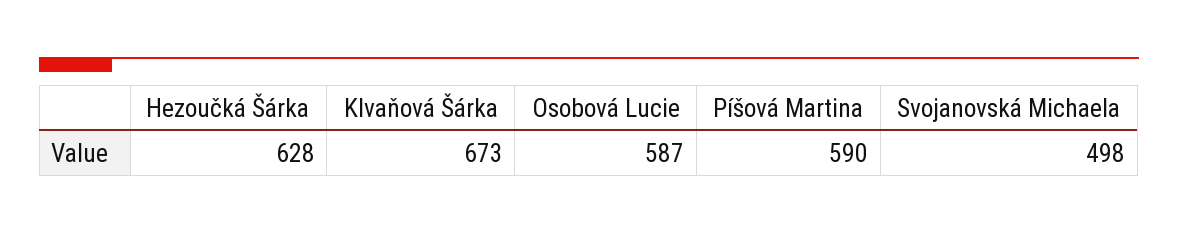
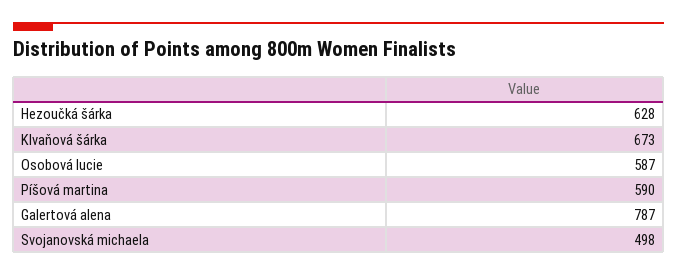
Galertová alena: none -> 787

